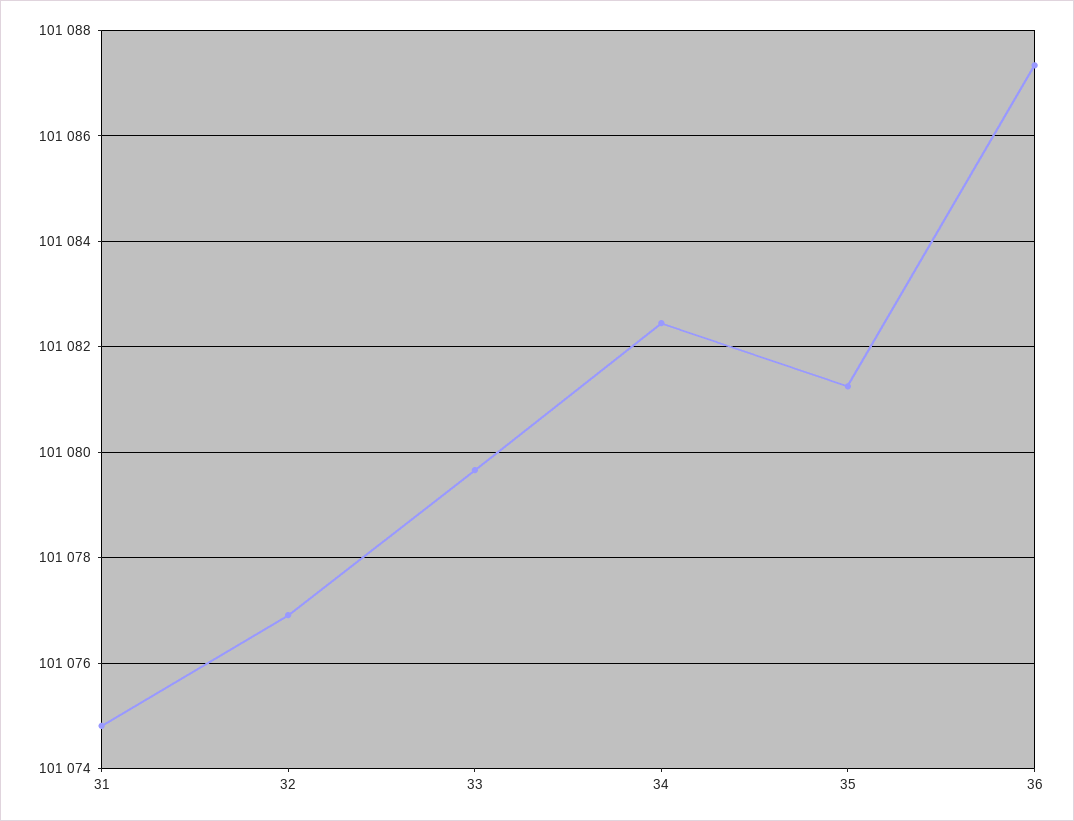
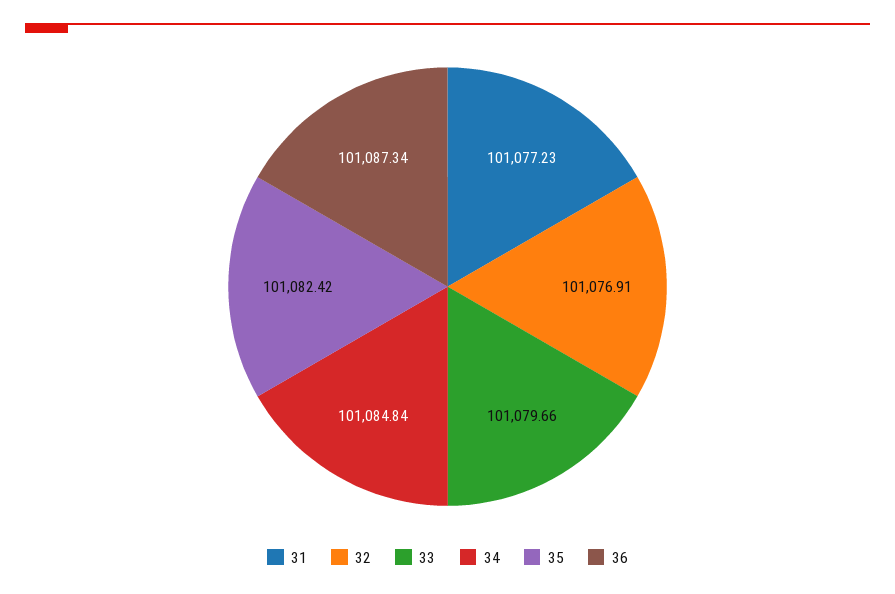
31: 101074.8 -> 101077.23
34: 101082.4 -> 101084.84
35: 101081.2 -> 101082.42

